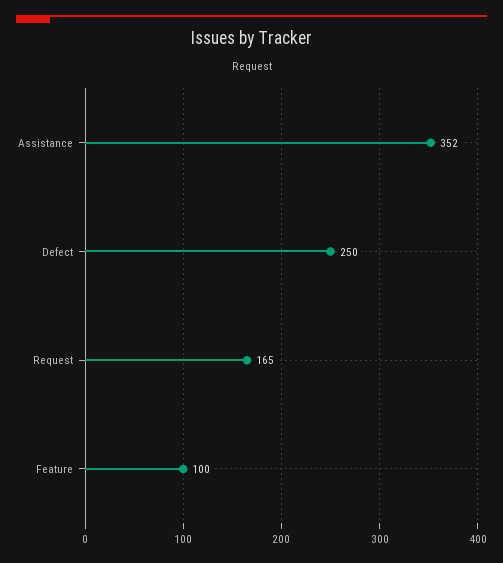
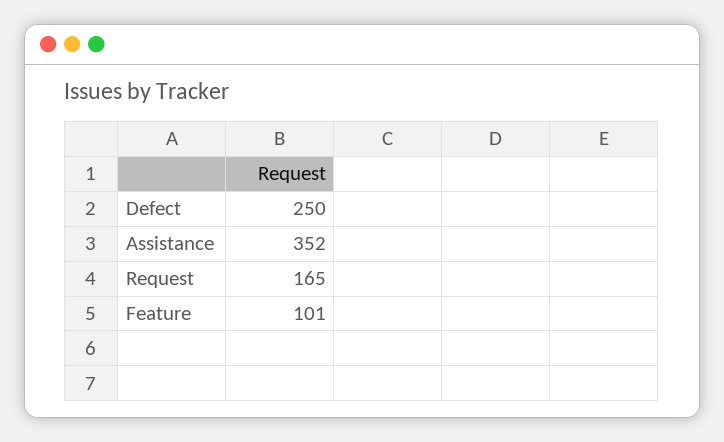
Feature: 100 -> 101

